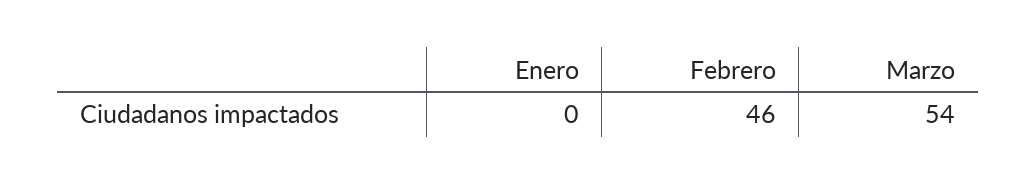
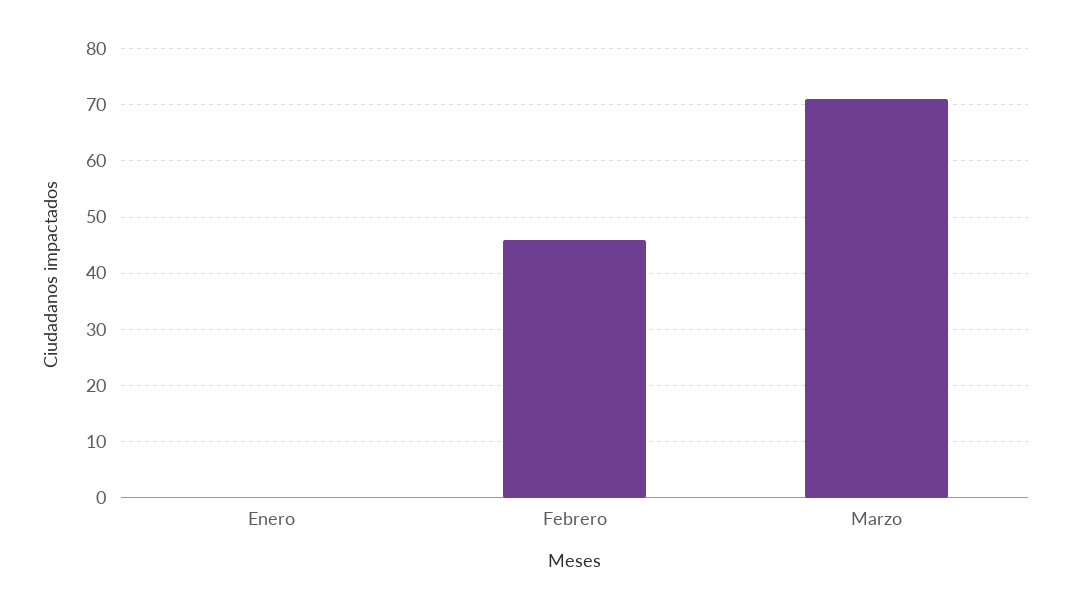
Marzo: 54 -> 70

